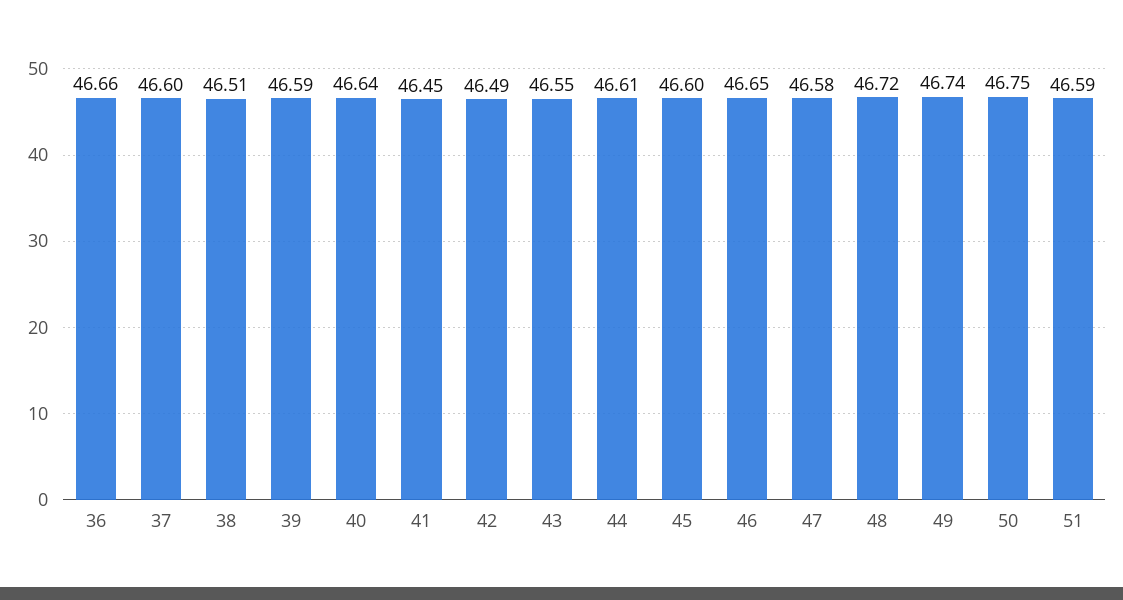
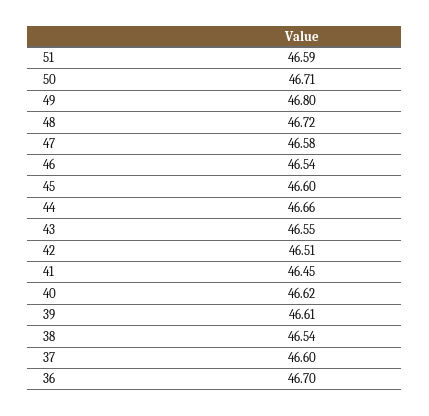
36: 46.66 -> 46.7
38: 46.51 -> 46.54
39: 46.59 -> 46.61
40: 46.64 -> 46.62
42: 46.49 -> 46.51
44: 46.61 -> 46.66
46: 46.65 -> 46.54
49: 46.74 -> 46.8
50: 46.75 -> 46.71

